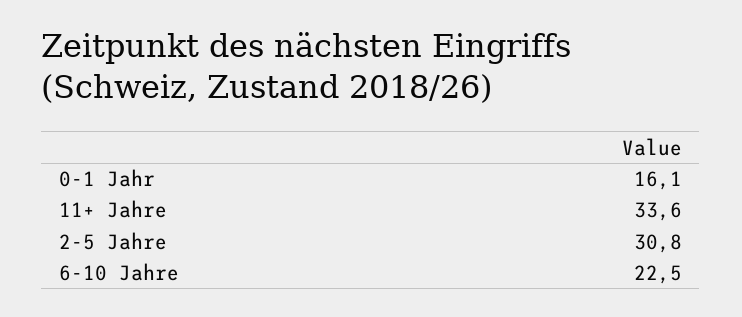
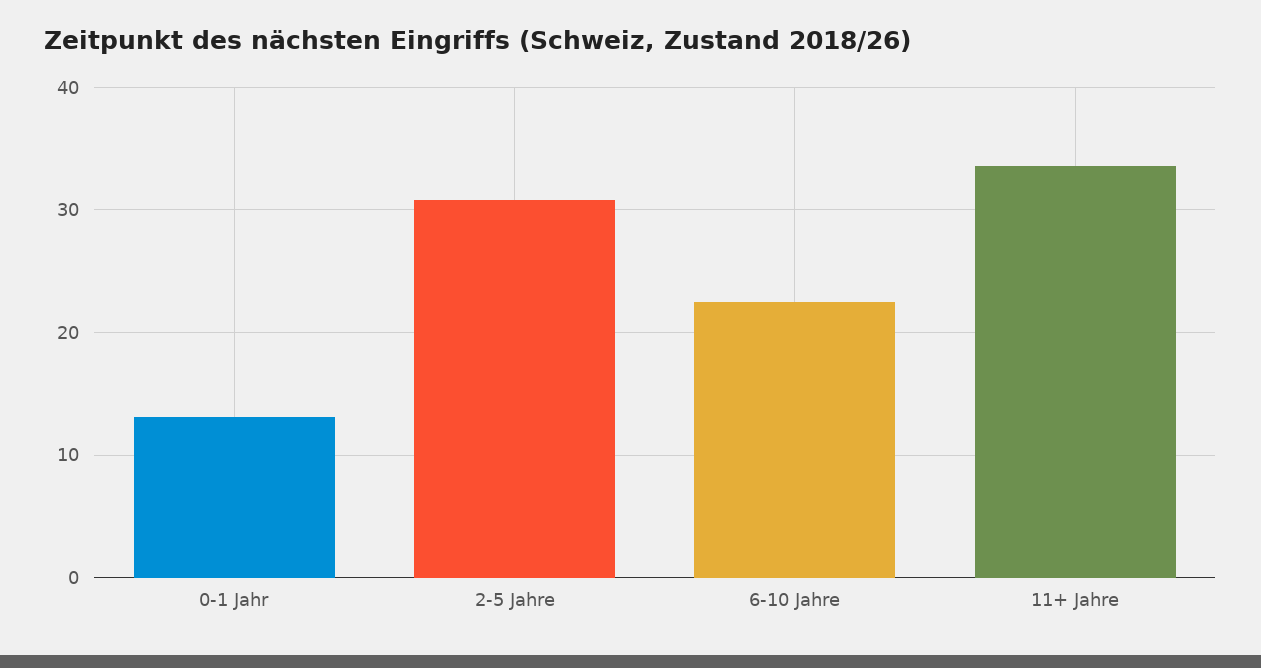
0-1 Jahr: 16.1 -> 13

